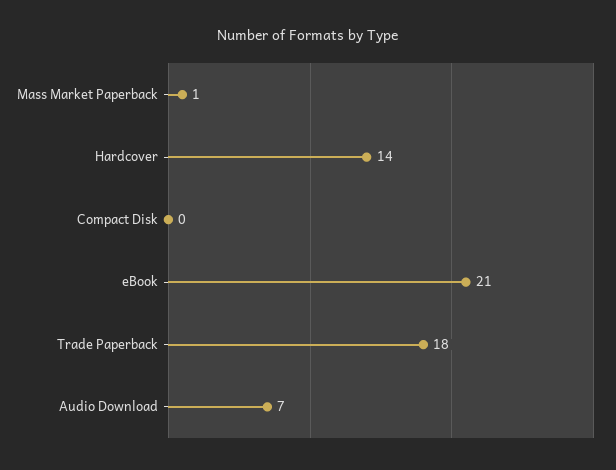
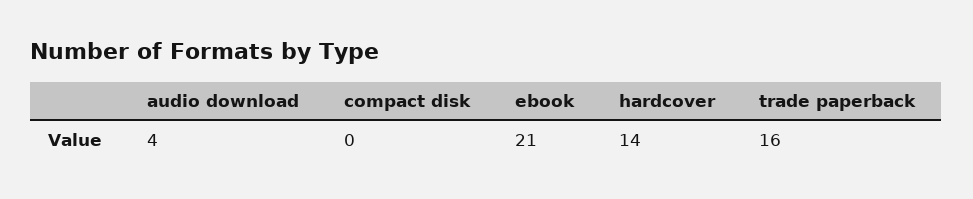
Mass Market Paperback: 1 -> none
Trade Paperback: 18 -> 16
Audio Download: 7 -> 4

